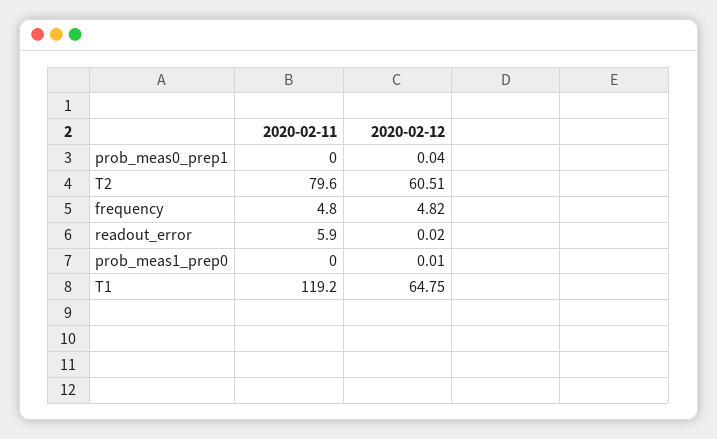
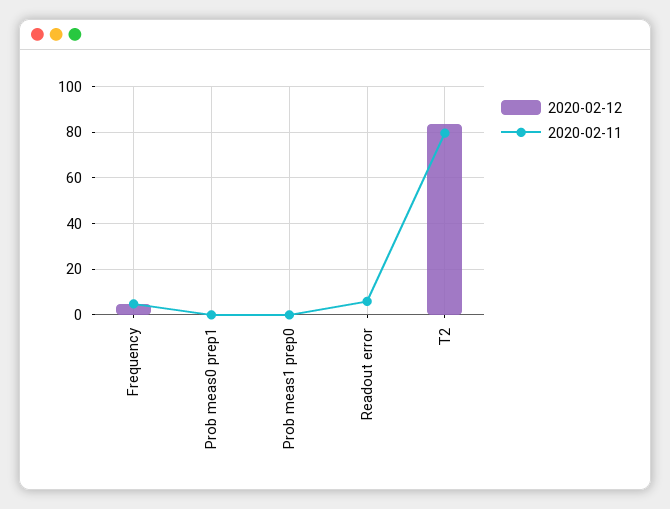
2020-02-12, T2: 60.51 -> 85
2020-02-11, T1: 119.2 -> none
2020-02-12, T1: 64.75 -> none

